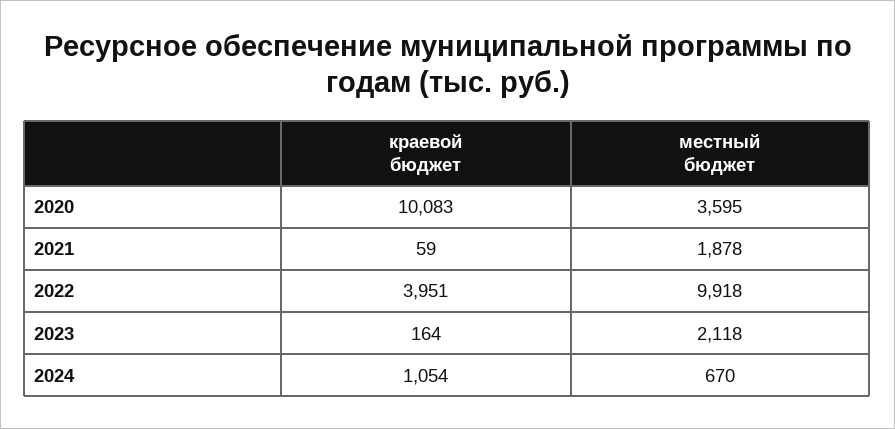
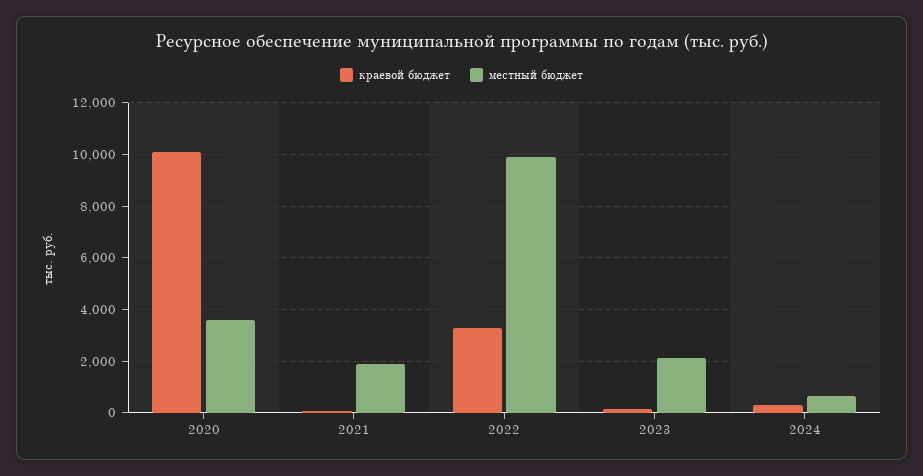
краевой бюджет, 2022: 3951 -> 3250
краевой бюджет, 2024: 1054 -> 250

